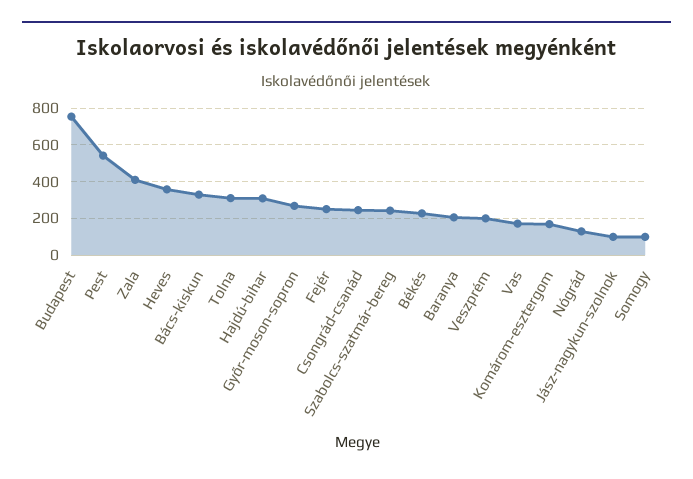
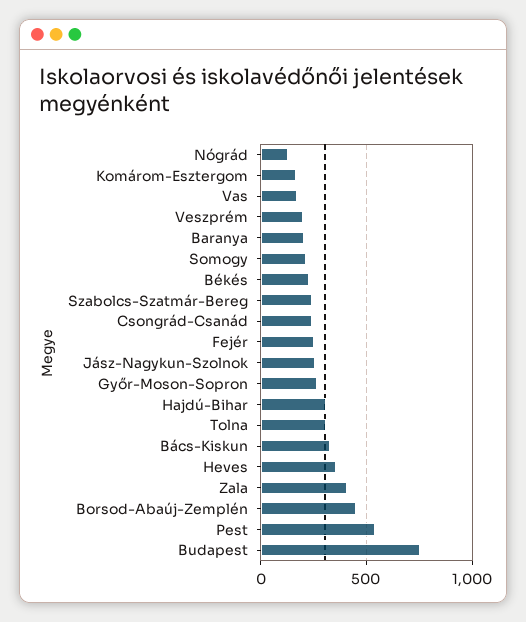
Jász-nagykun-szolnok: 100 -> 250
Somogy: 100 -> 200
Borsod-Abaúj-Zemplén: none -> 450

